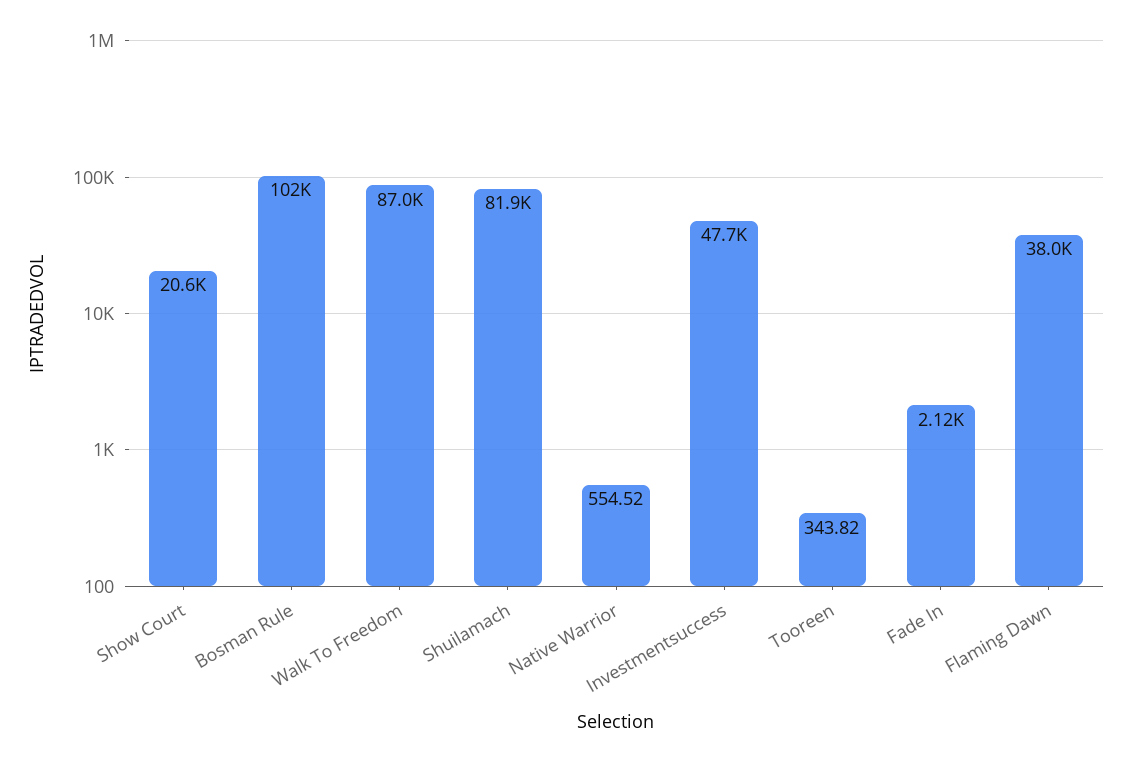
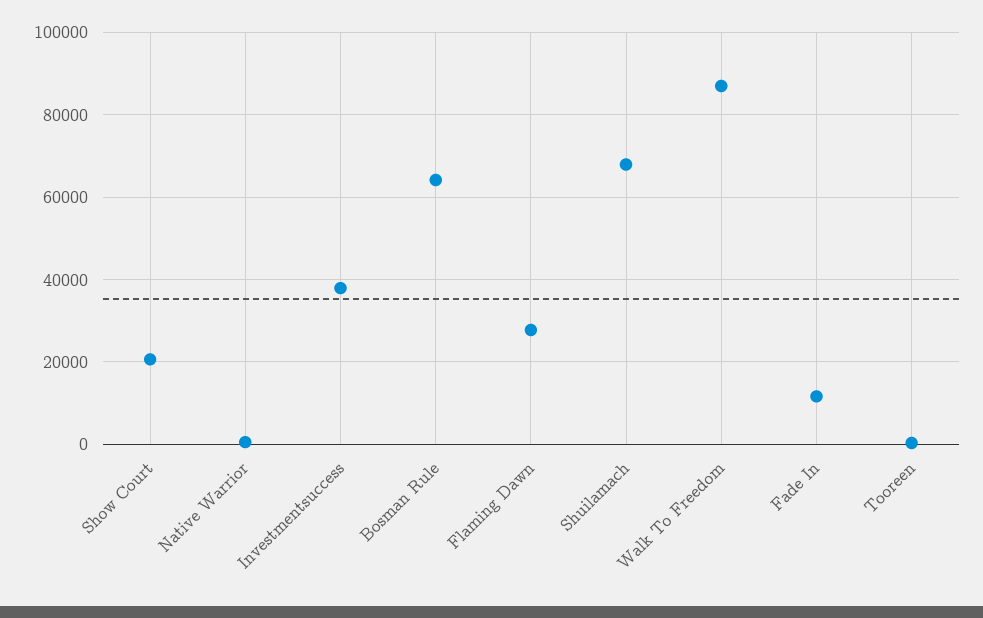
Bosman Rule: 102000 -> 64000
Shuilamach: 81900 -> 68000
Investmentsuccess: 47700 -> 38000
Fade In: 2120 -> 12000
Flaming Dawn: 38000 -> 28000

